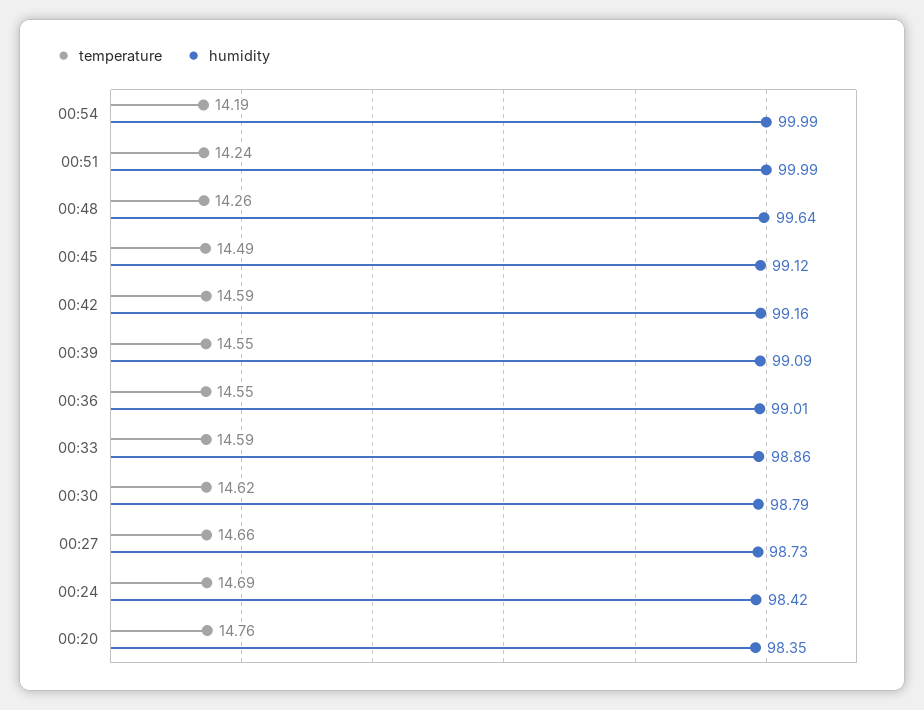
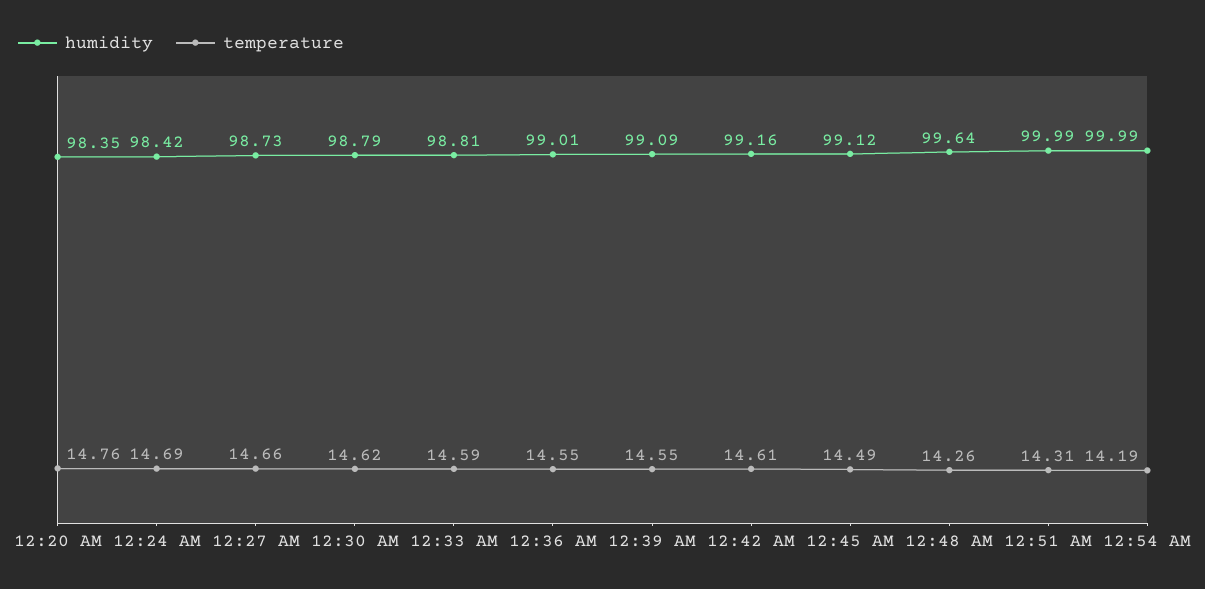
temperature, 00:51: 14.24 -> 14.31
temperature, 00:42: 14.59 -> 14.61
humidity, 00:33: 98.86 -> 98.81

